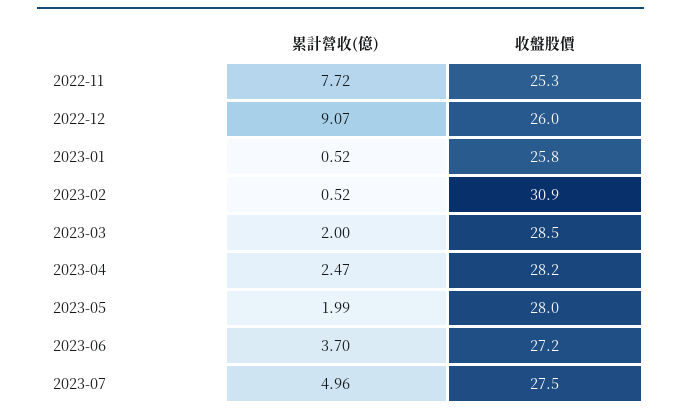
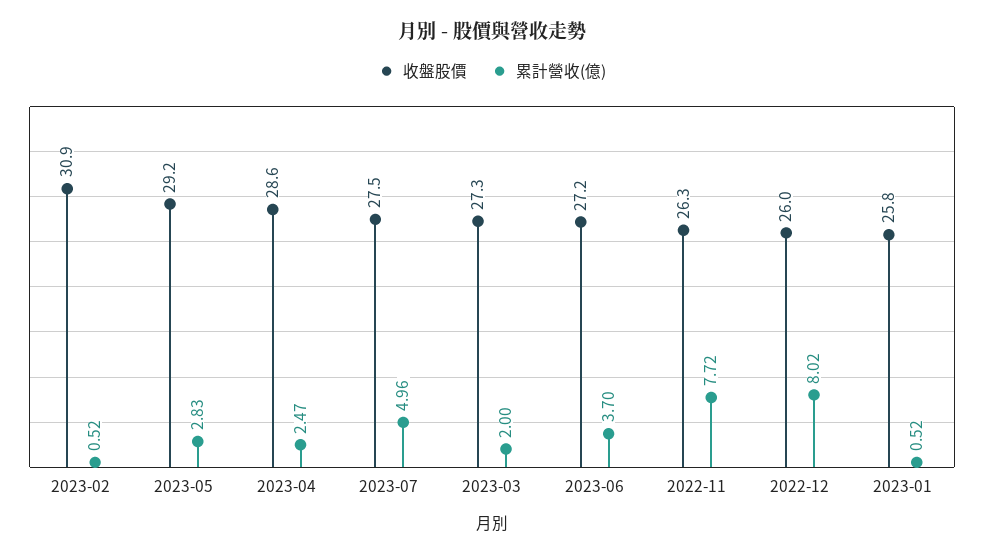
收盤股價, 2022-11: 25.3 -> 26.3
累計營收(億), 2022-12: 9.07 -> 8.02
收盤股價, 2023-03: 28.5 -> 27.3
收盤股價, 2023-04: 28.2 -> 28.6
累計營收(億), 2023-05: 1.99 -> 2.83
收盤股價, 2023-05: 28 -> 29.2

